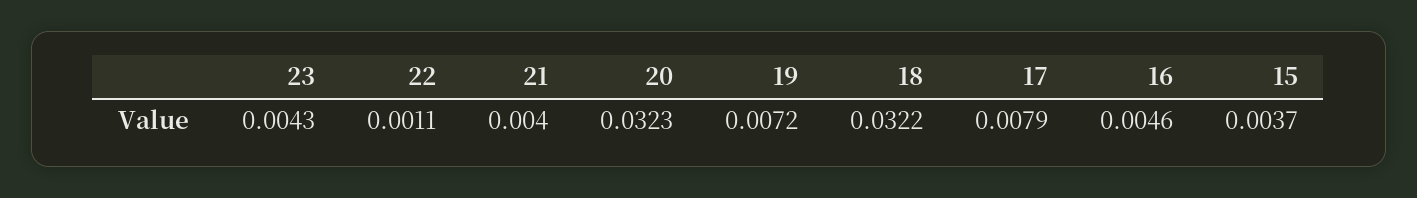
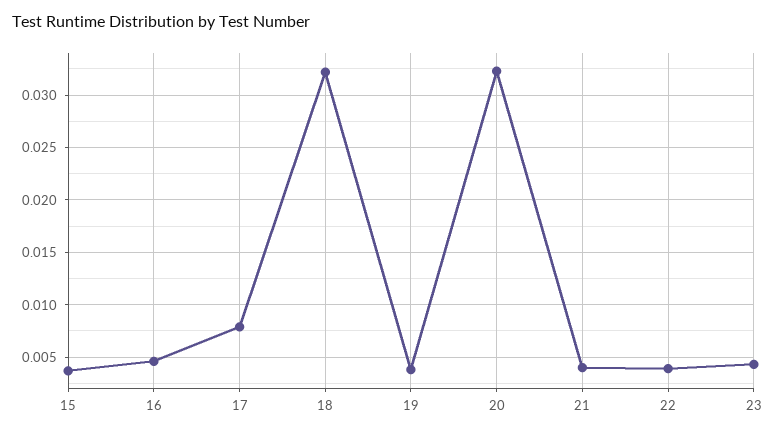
22: 0.0011 -> 0.004
19: 0.0072 -> 0.004

